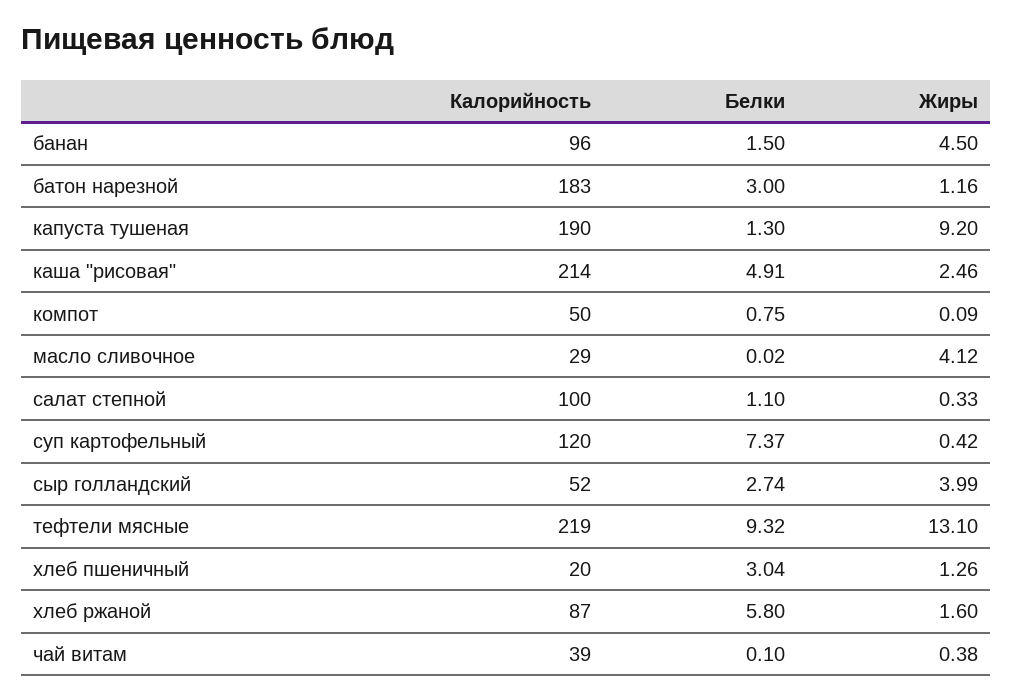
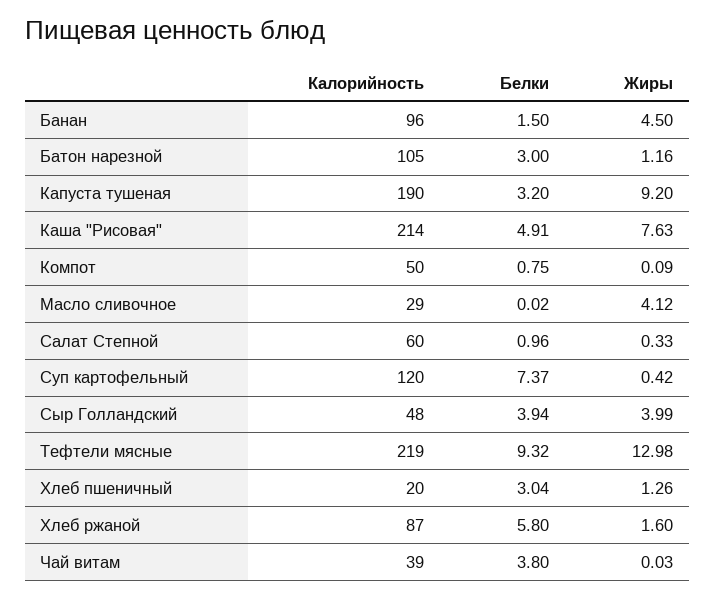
Калорийность, батон нарезной: 183 -> 105
Белки, капуста тушеная: 1.3 -> 3.2
Жиры, каша "рисовая": 2.46 -> 7.63
Калорийность, салат степной: 100 -> 60
Белки, салат степной: 1.1 -> 0.96
Калорийность, сыр голландский: 52 -> 48
Белки, сыр голландский: 2.74 -> 3.94
Жиры, тефтели мясные: 13.1 -> 12.98
Белки, чай витам: 0.1 -> 3.8
Жиры, чай витам: 0.38 -> 0.03

